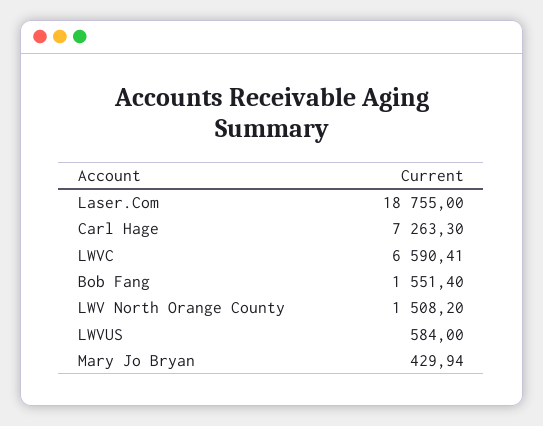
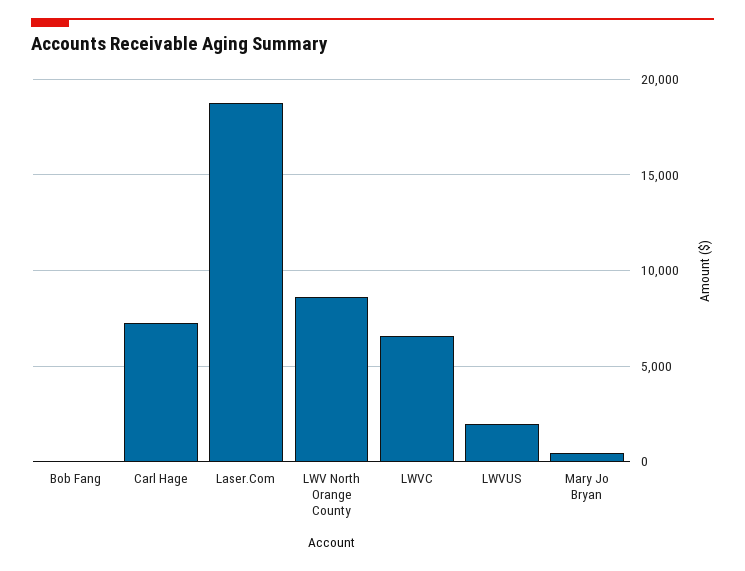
Bob Fang: 1551.4 -> 0
LWV North Orange County: 1508.2 -> 8500
LWVUS: 584 -> 2000

